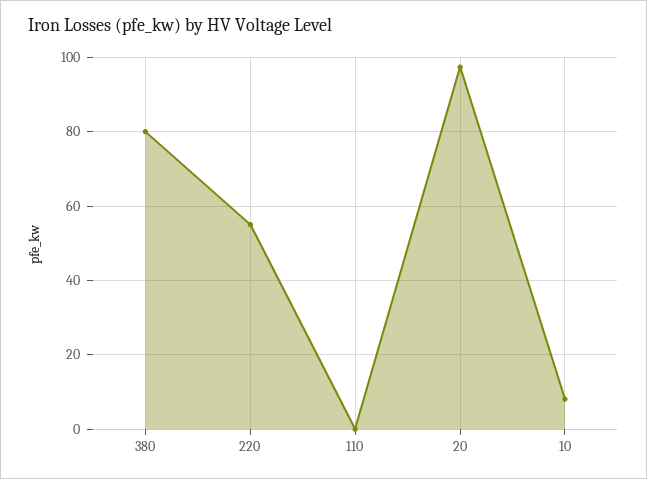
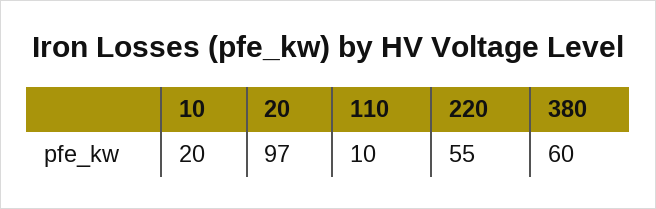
380: 80 -> 60
110: 0 -> 10
10: 8 -> 20

